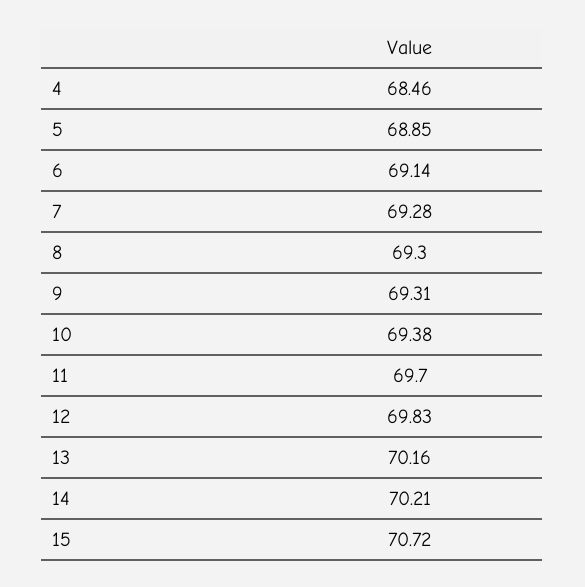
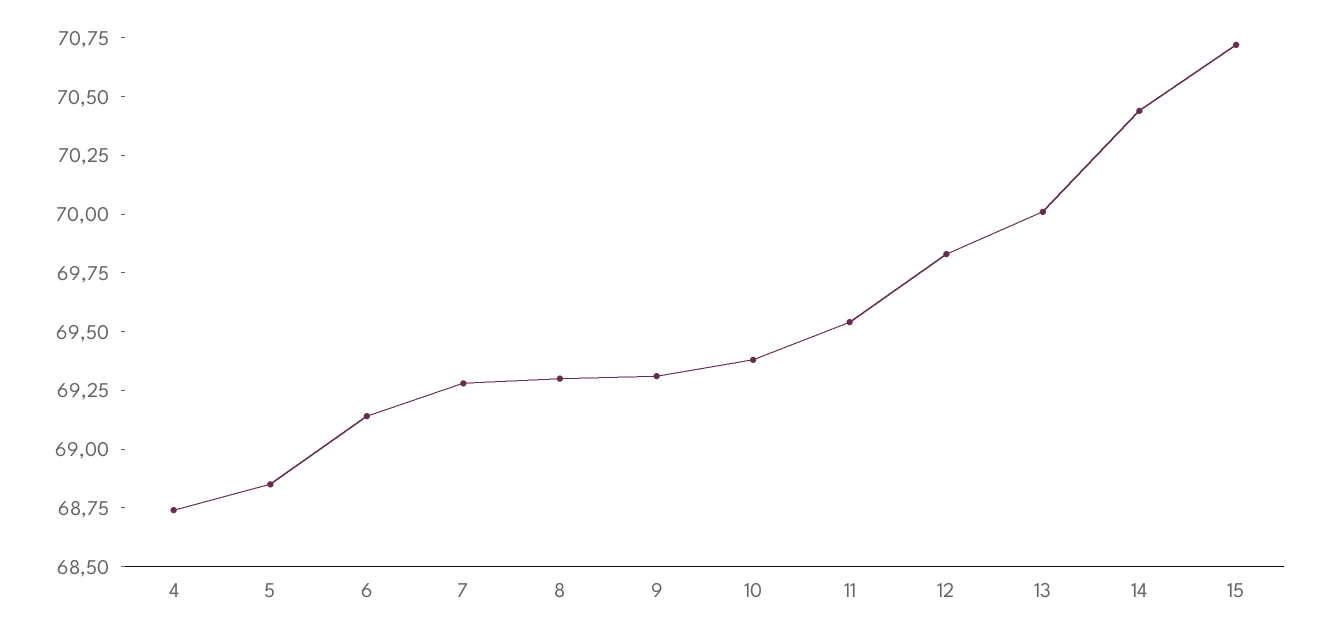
4: 68.46 -> 68.75
11: 69.7 -> 69.55
13: 70.16 -> 70
14: 70.21 -> 70.45

